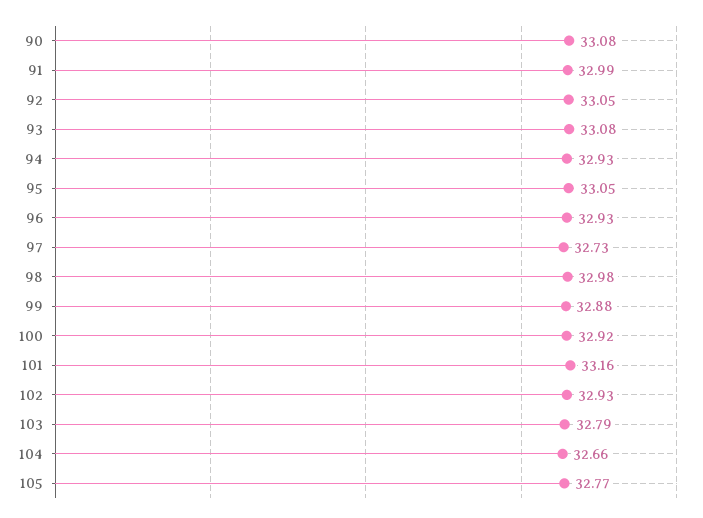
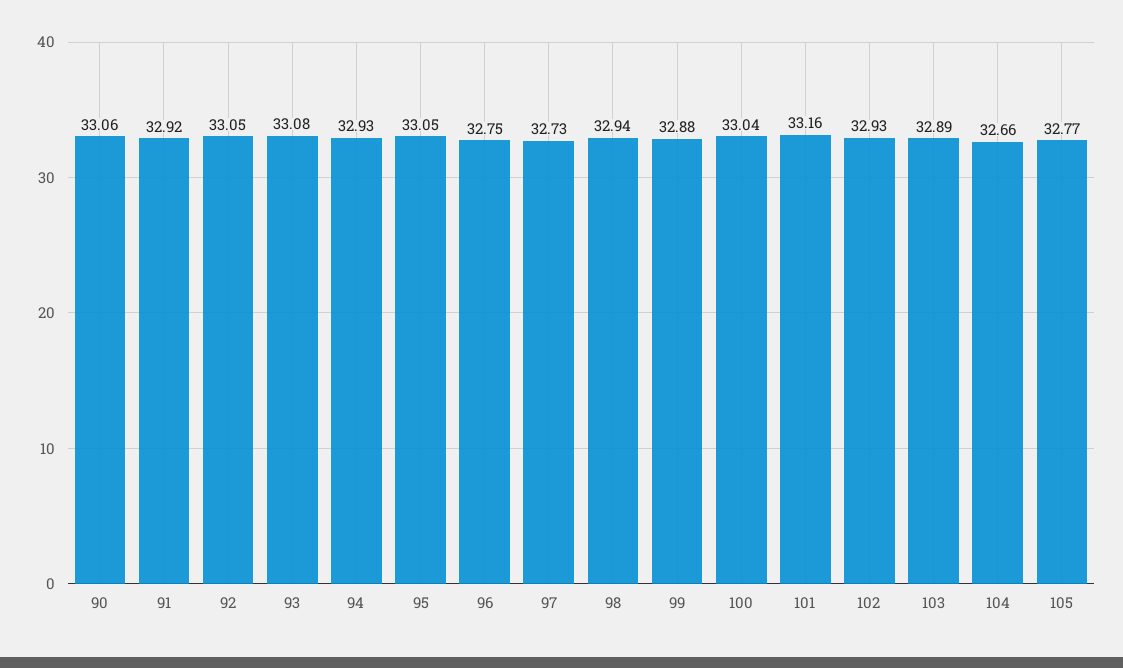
90: 33.08 -> 33.06
91: 32.99 -> 32.92
96: 32.93 -> 32.75
98: 32.98 -> 32.94
100: 32.92 -> 33.04
103: 32.79 -> 32.89

